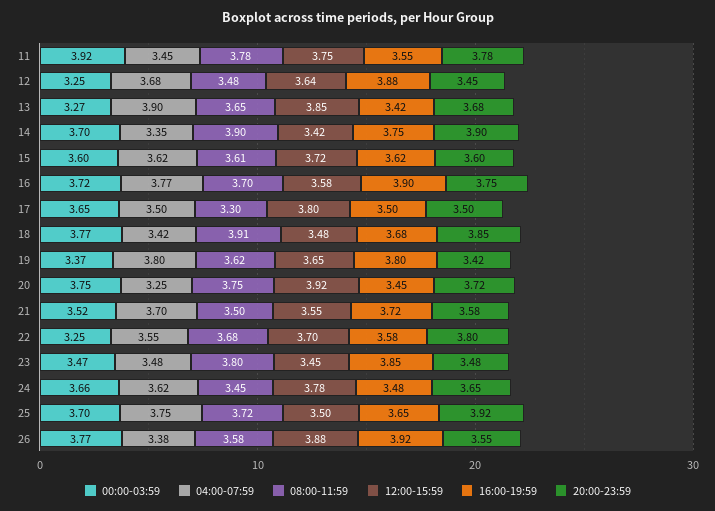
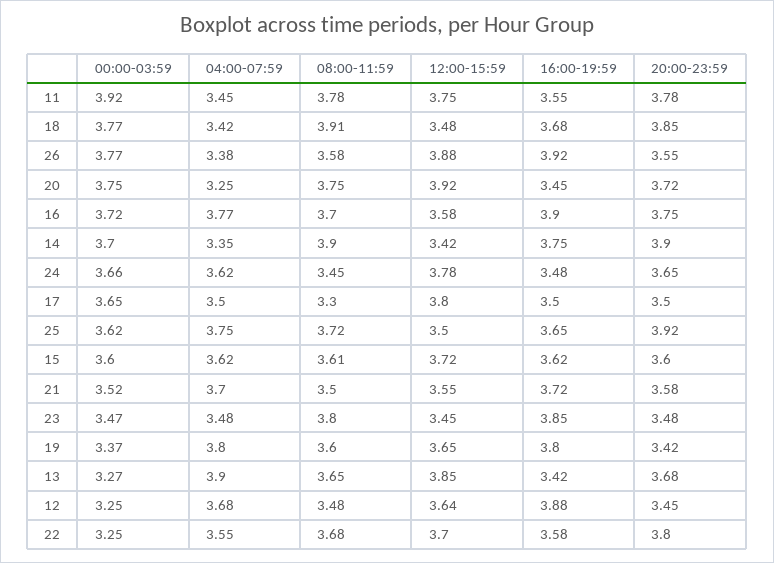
08:00-11:59, 19: 3.62 -> 3.6
00:00-03:59, 25: 3.7 -> 3.62

